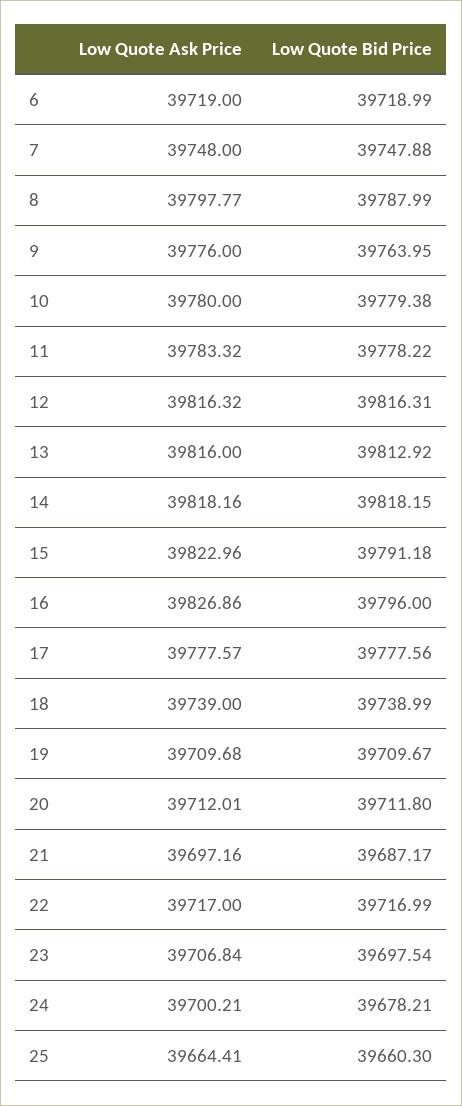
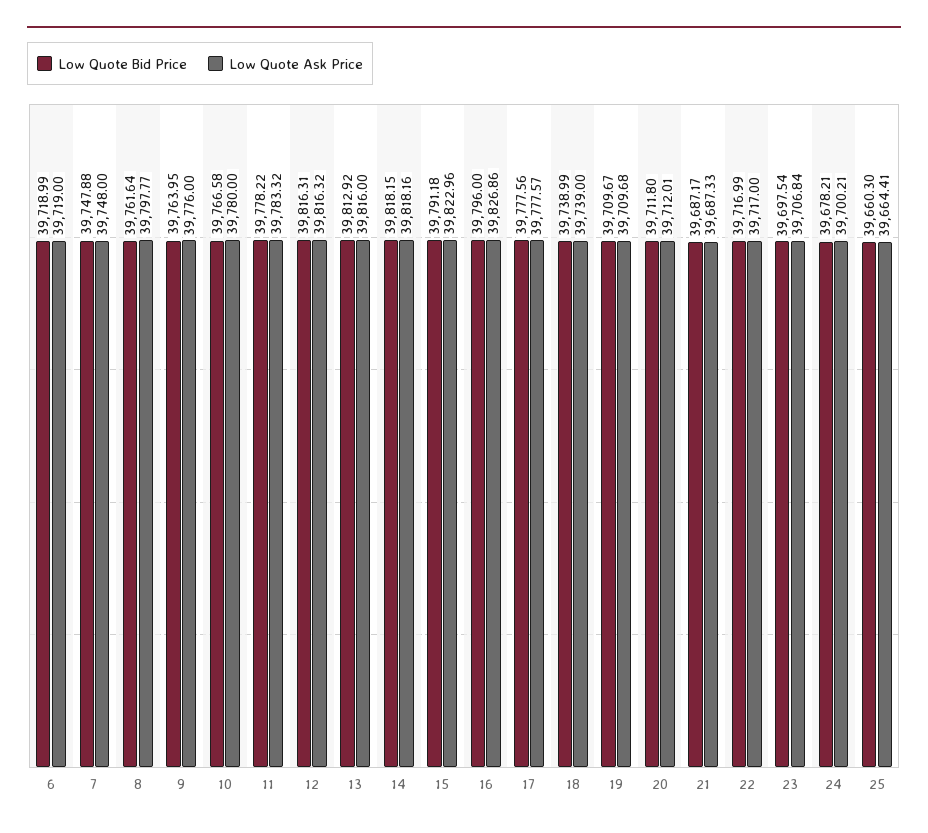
Low Quote Bid Price, 8: 39787.99 -> 39761.64
Low Quote Bid Price, 10: 39779.38 -> 39766.58
Low Quote Ask Price, 21: 39697.16 -> 39687.33

